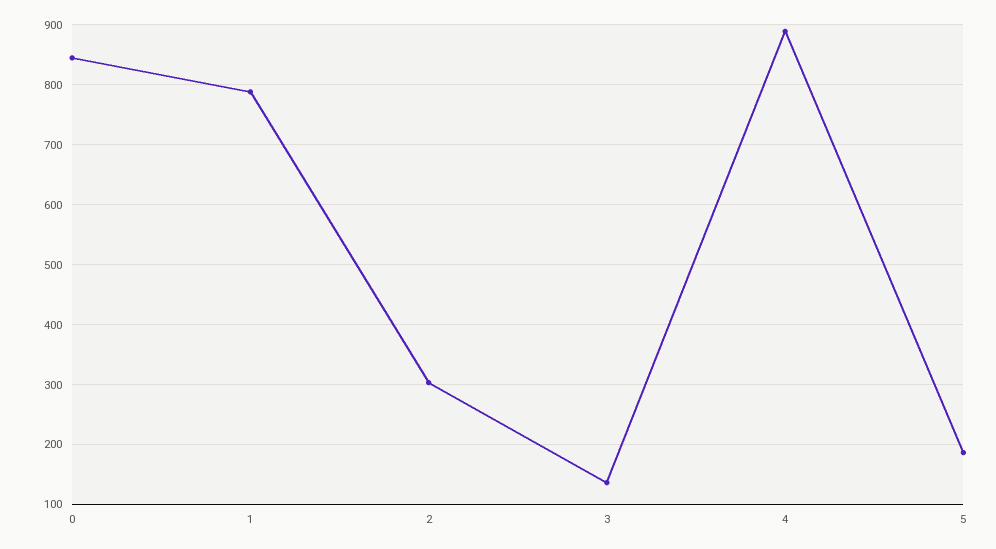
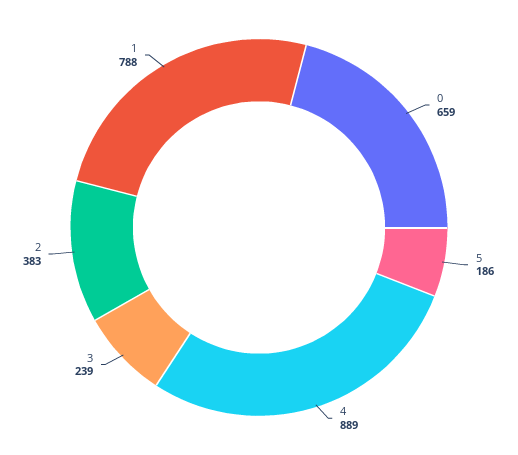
0: 840 -> 659
2: 300 -> 383
3: 140 -> 239

